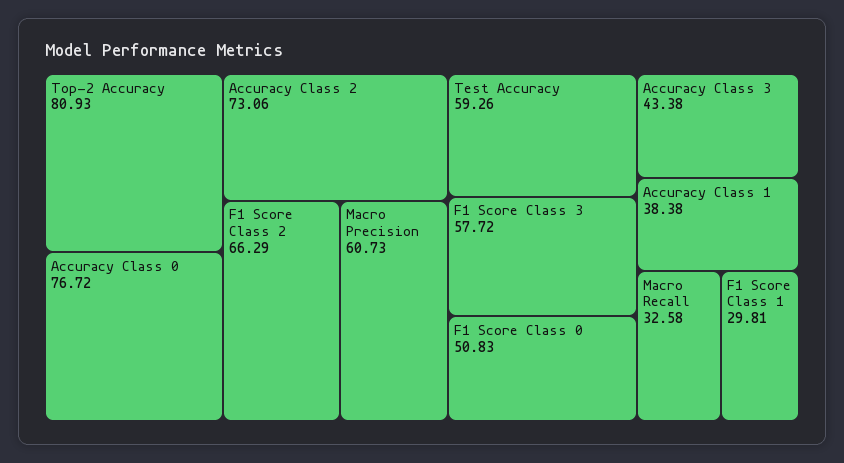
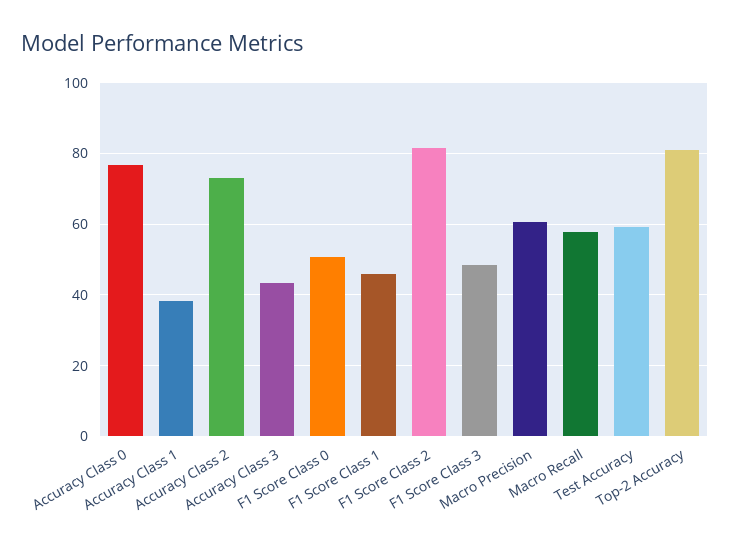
F1 Score Class 2: 66.29 -> 82
F1 Score Class 3: 57.72 -> 48
Macro Recall: 32.58 -> 58
F1 Score Class 1: 29.81 -> 46

